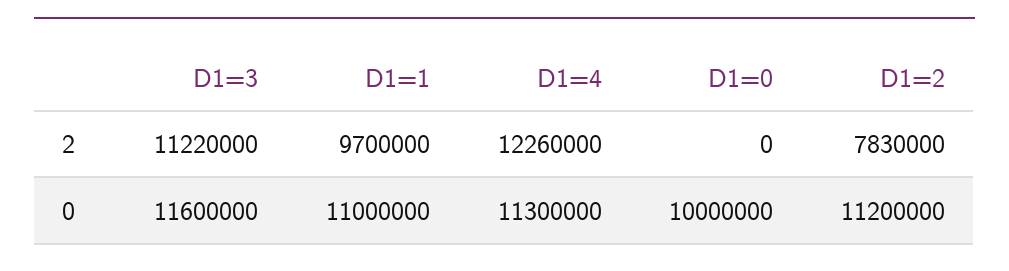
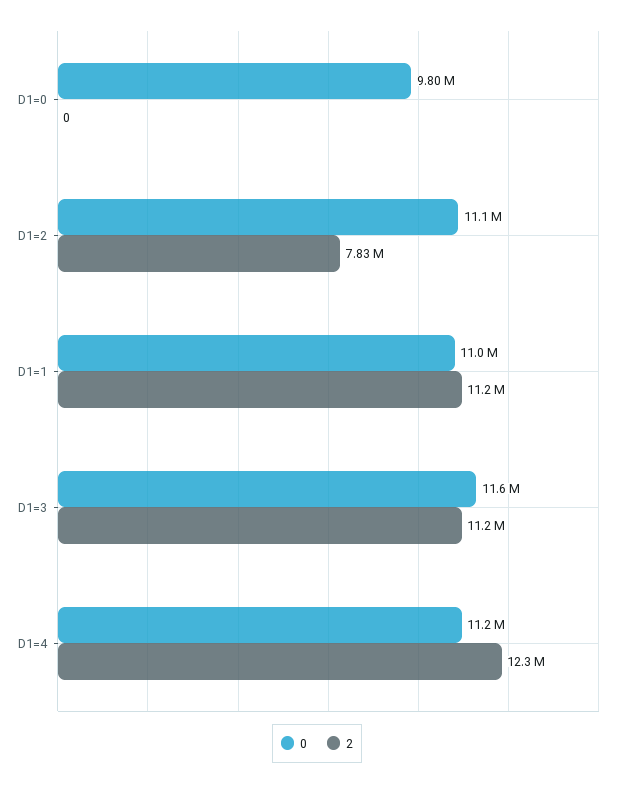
2, D1=1: 9700000 -> 11200000
0, D1=4: 11300000 -> 11200000
0, D1=0: 10000000 -> 9800000
0, D1=2: 11200000 -> 11100000

